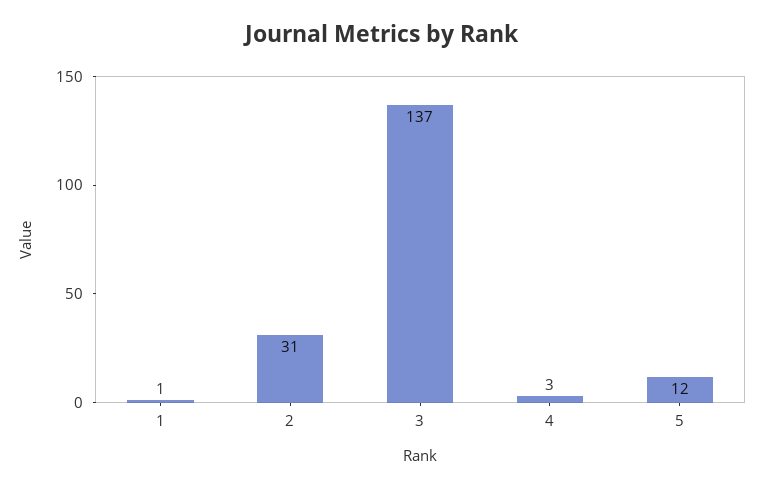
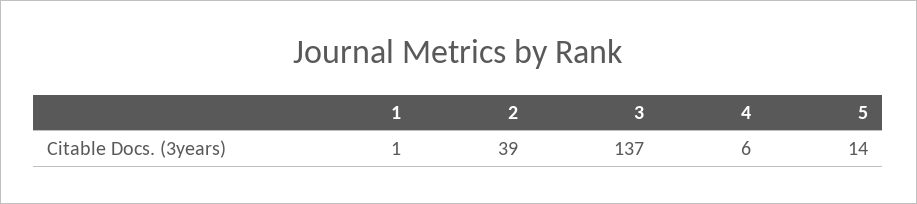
2: 31 -> 39
4: 3 -> 6
5: 12 -> 14

